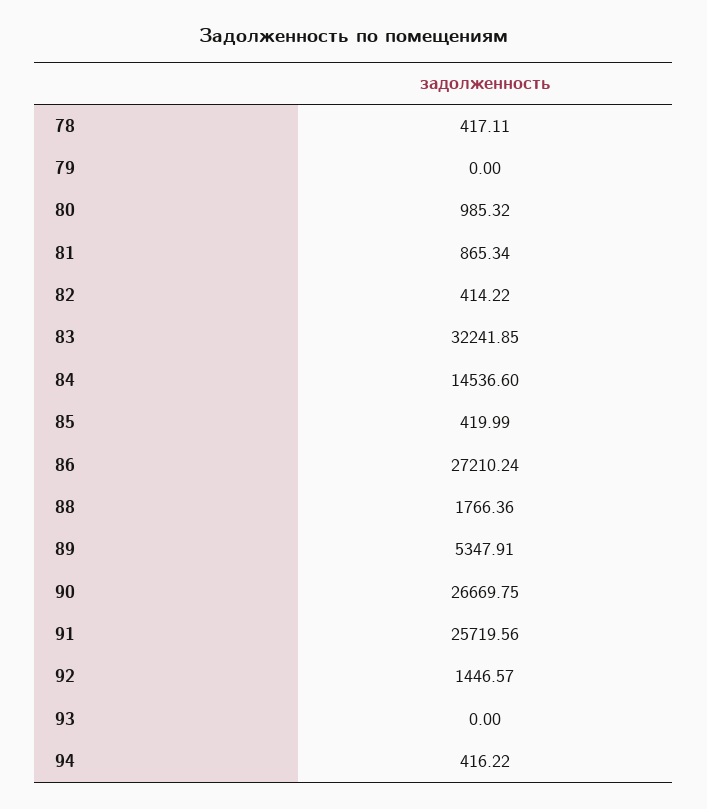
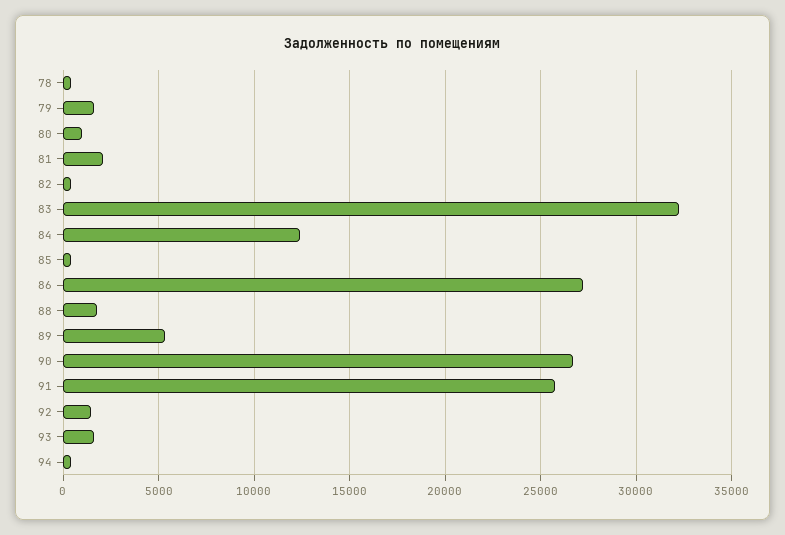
79: 0 -> 1500
81: 865.34 -> 2000
84: 14536.6 -> 12500
93: 0 -> 1500

